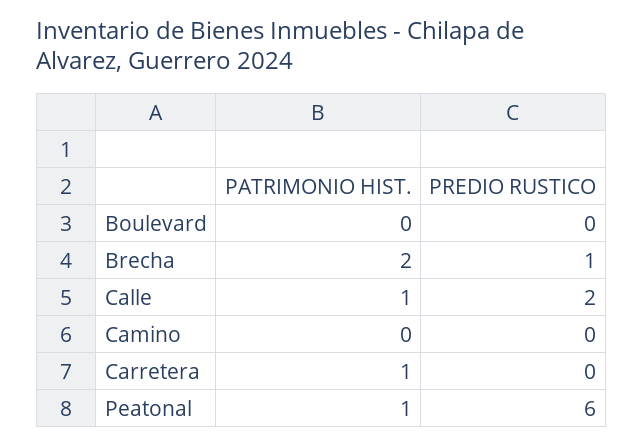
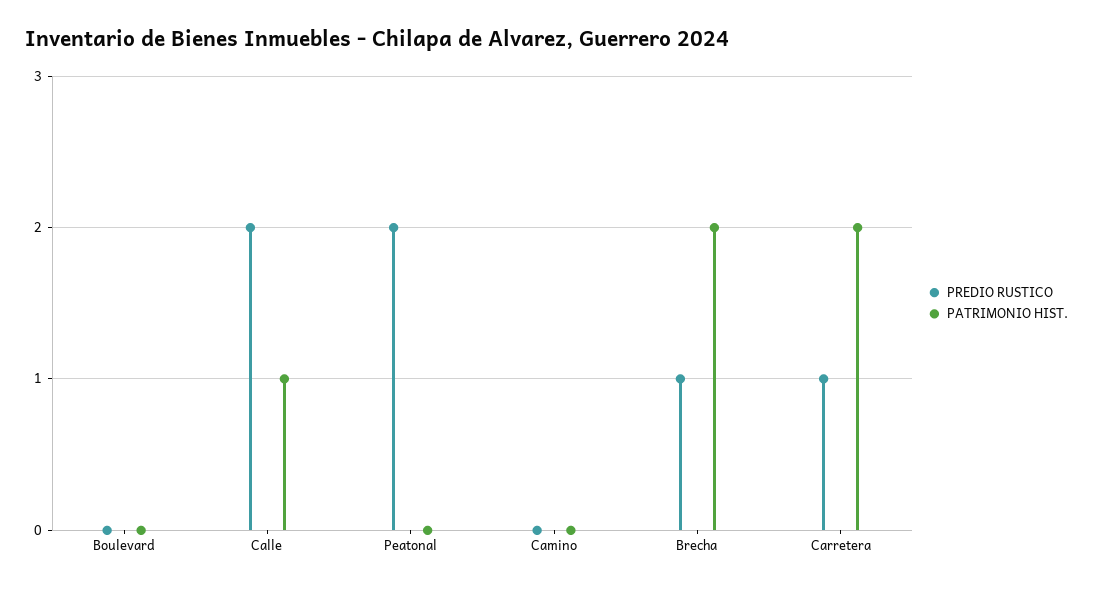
PATRIMONIO HIST., Carretera: 1 -> 2
PREDIO RUSTICO, Carretera: 0 -> 1
PATRIMONIO HIST., Peatonal: 1 -> 0
PREDIO RUSTICO, Peatonal: 6 -> 2

